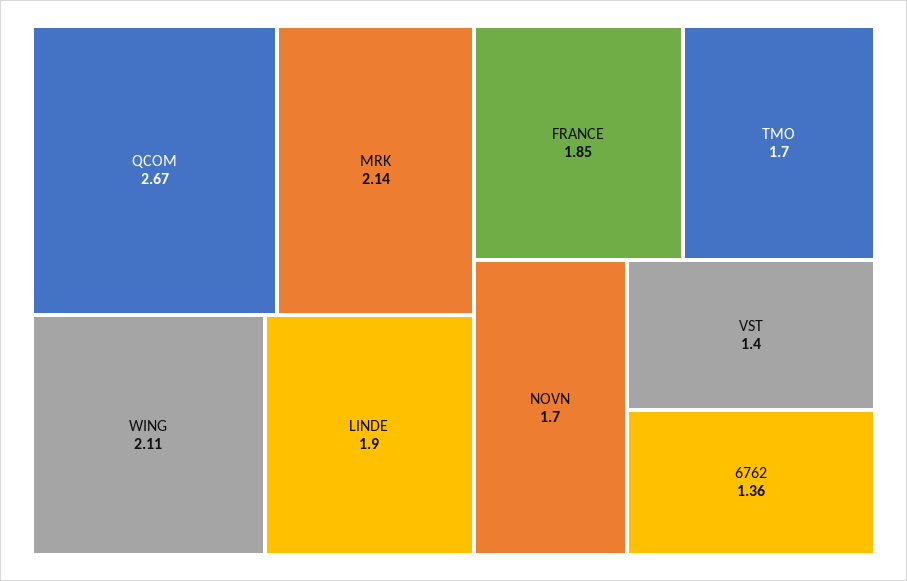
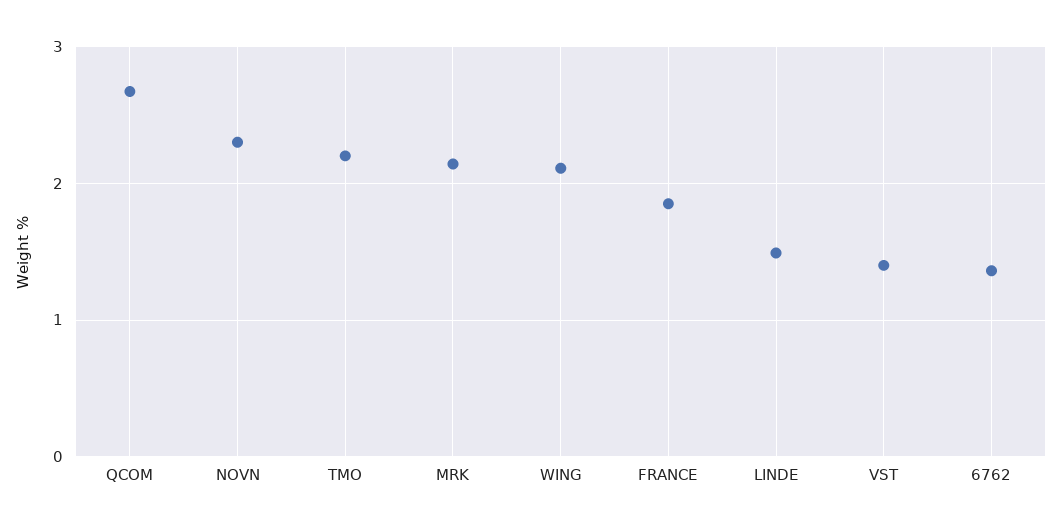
LINDE: 1.9 -> 1.5
TMO: 1.7 -> 2.2
NOVN: 1.7 -> 2.3

